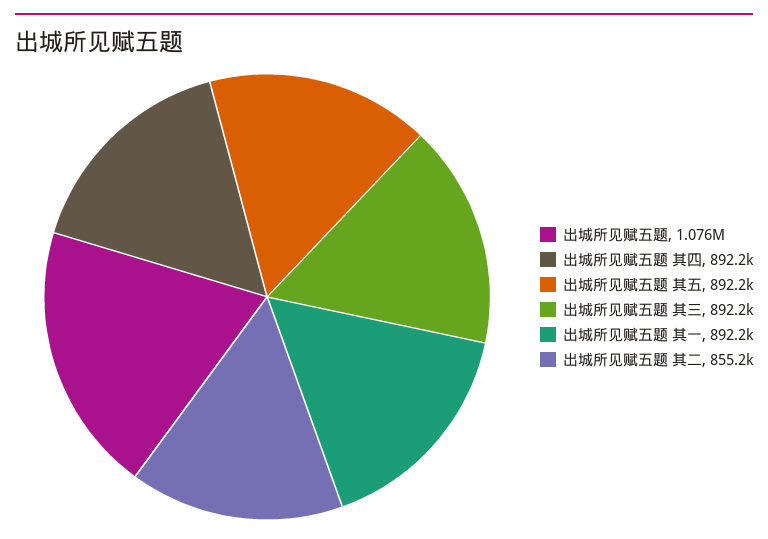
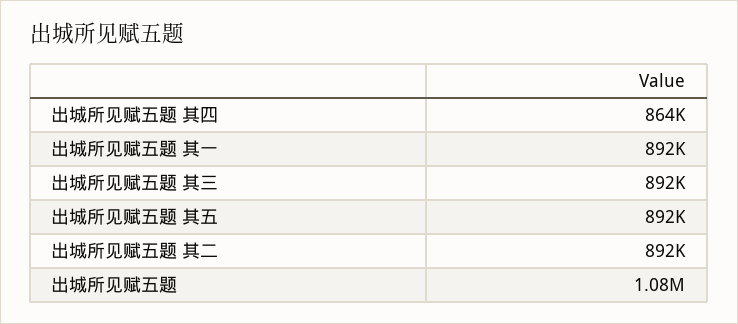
出城所见赋五题 其四: 892200 -> 864000
出城所见赋五题 其二: 855200 -> 892000

